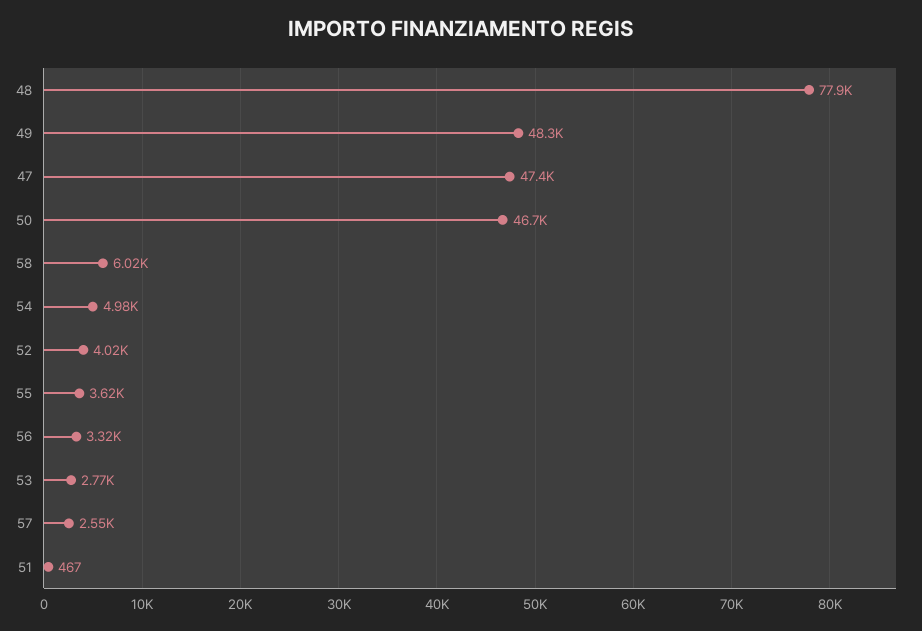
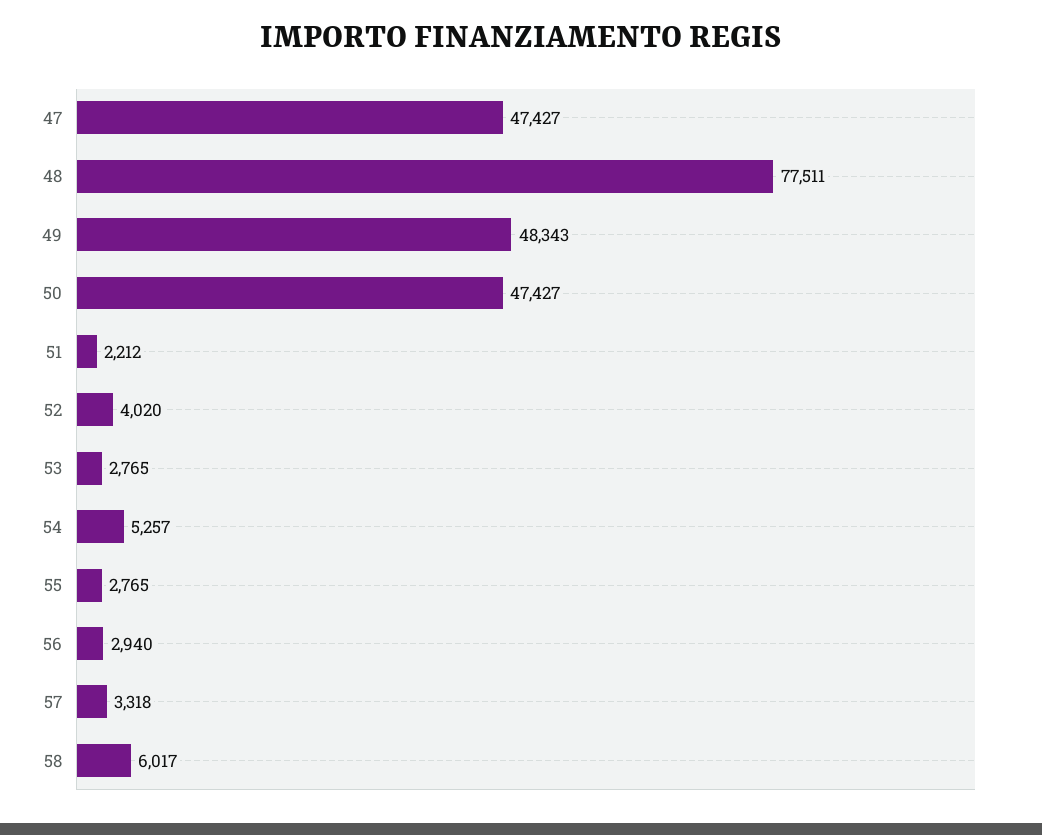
48: 77900 -> 77511
50: 46700 -> 47427
54: 4980 -> 5257
55: 3620 -> 2765
56: 3320 -> 2940
57: 2550 -> 3318
51: 467 -> 2212

